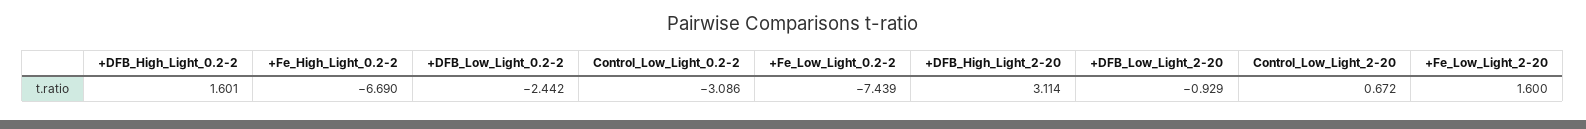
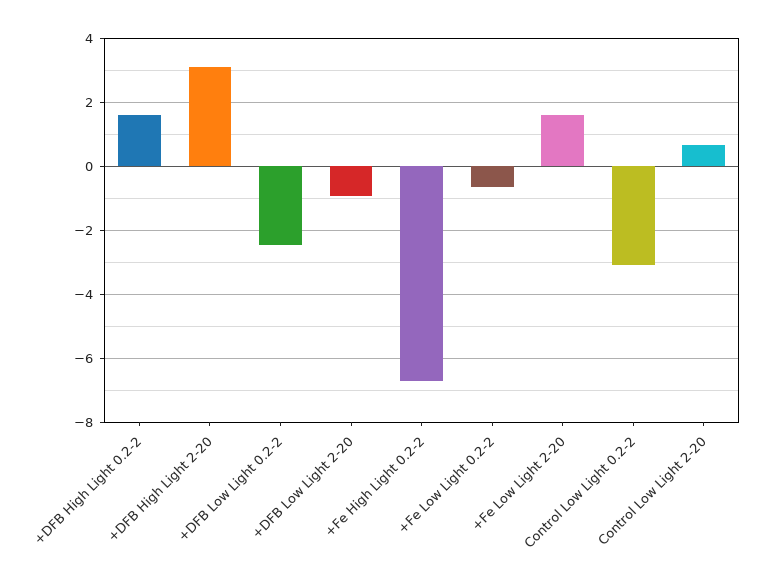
+Fe_Low_Light_0.2-2: -7.439 -> -0.6

